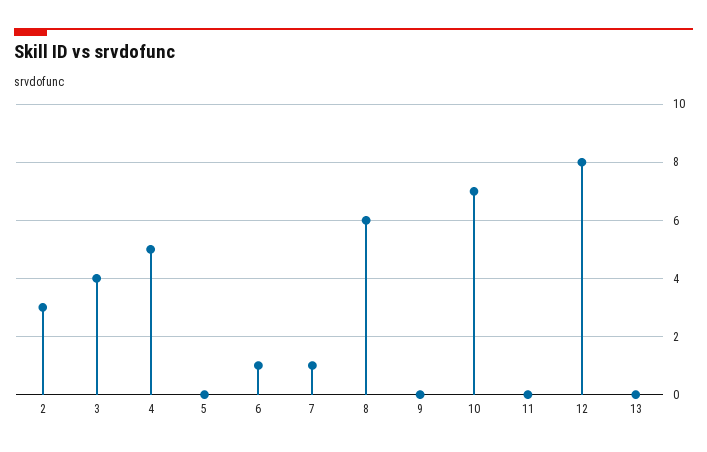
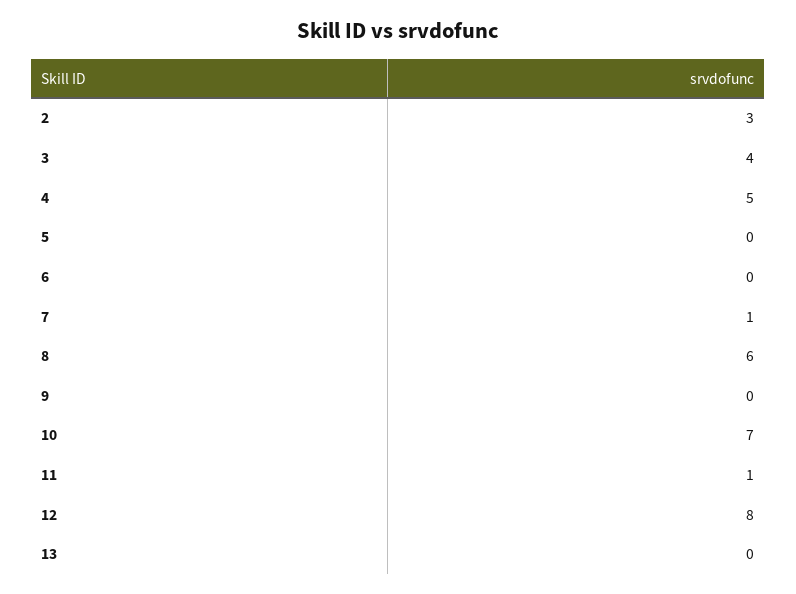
6: 1 -> 0
11: 0 -> 1

